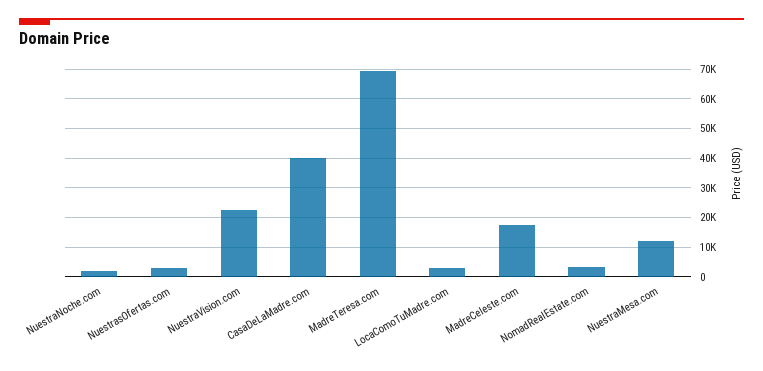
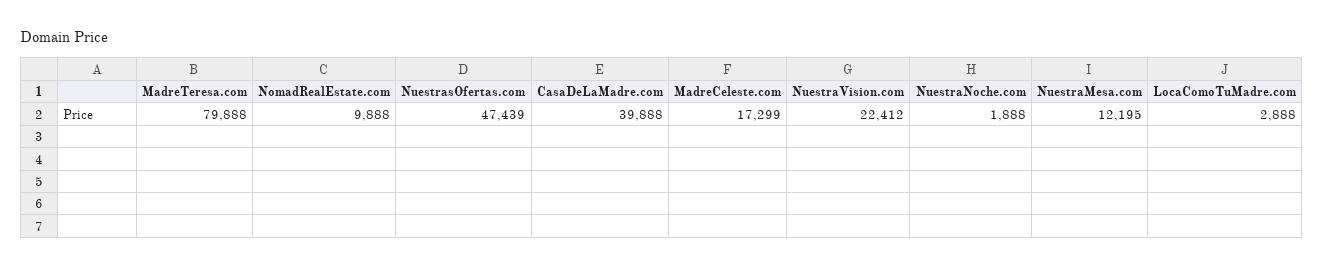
NuestrasOfertas.com: 2500 -> 47439
MadreTeresa.com: 70000 -> 79888
NomadRealEstate.com: 2500 -> 9888

